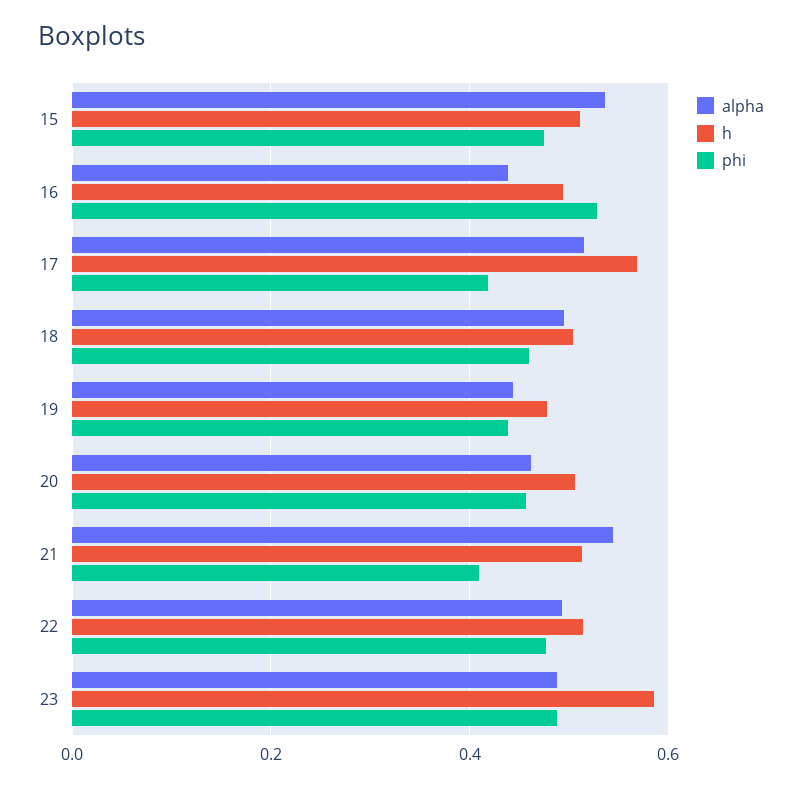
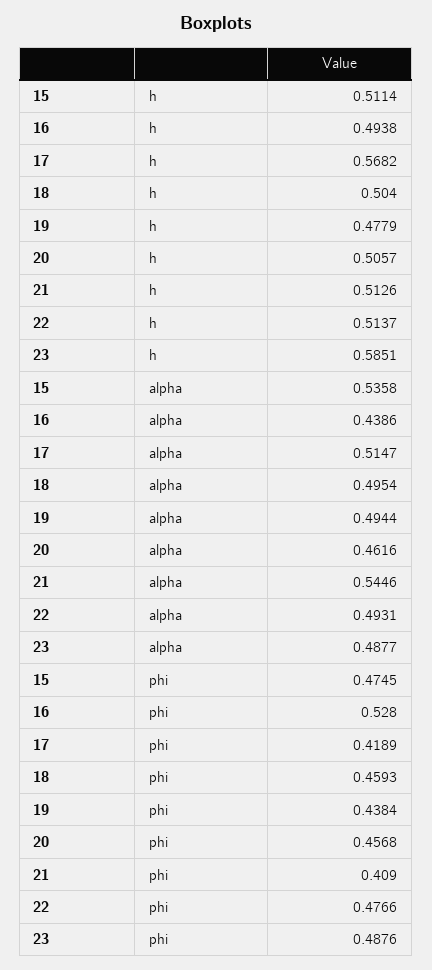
alpha, 19: 0.44 -> 0.4944

